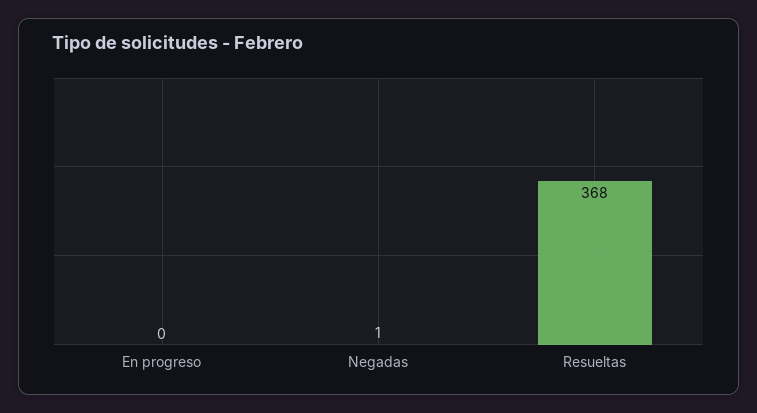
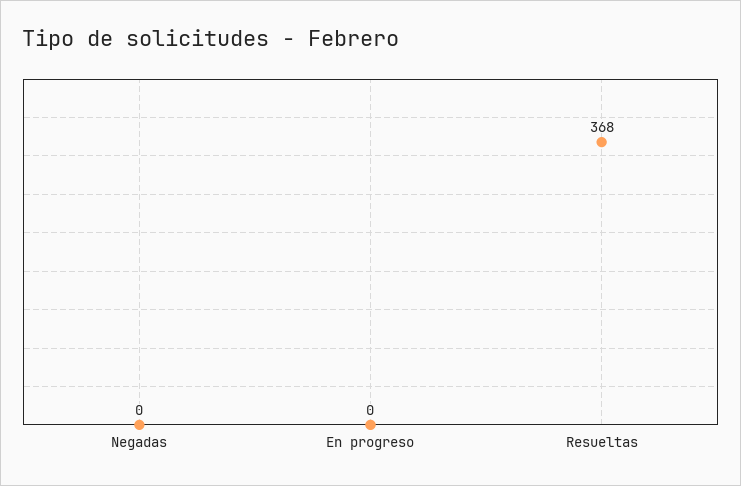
Negadas: 1 -> 0

